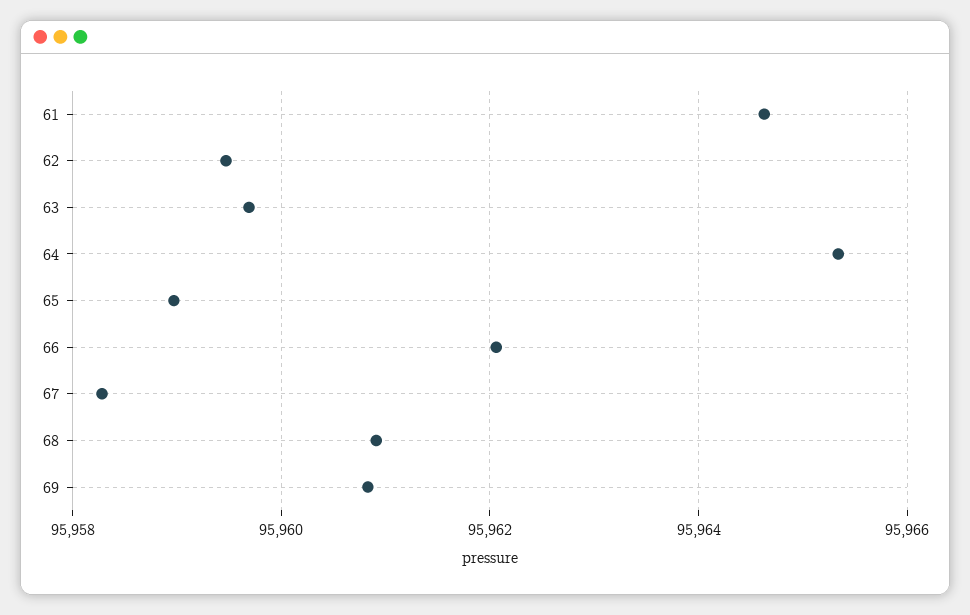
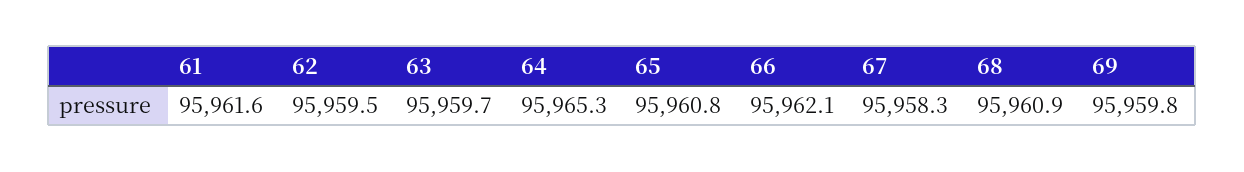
61: 95964.6 -> 95961.6
65: 95959 -> 95960.8
69: 95960.8 -> 95959.8

